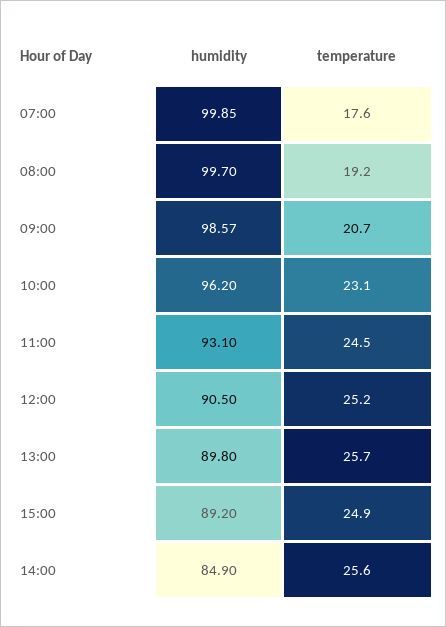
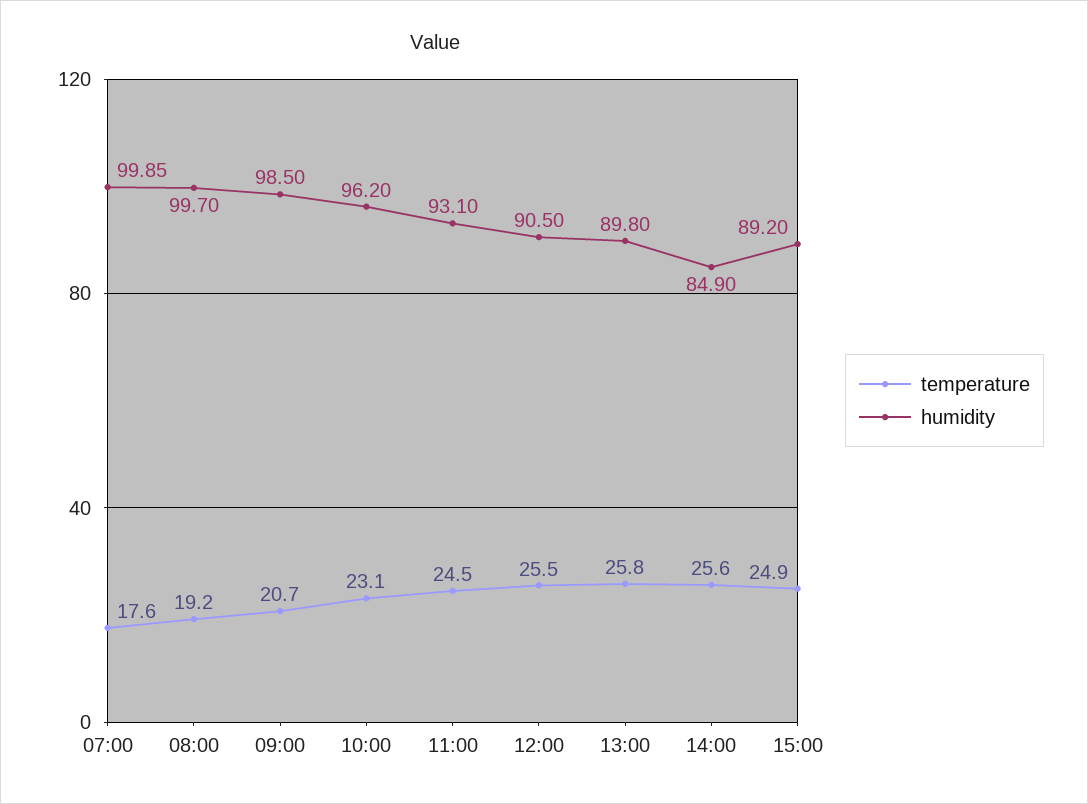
humidity, 09:00: 98.57 -> 98.5
temperature, 12:00: 25.2 -> 25.5
temperature, 13:00: 25.7 -> 25.8

